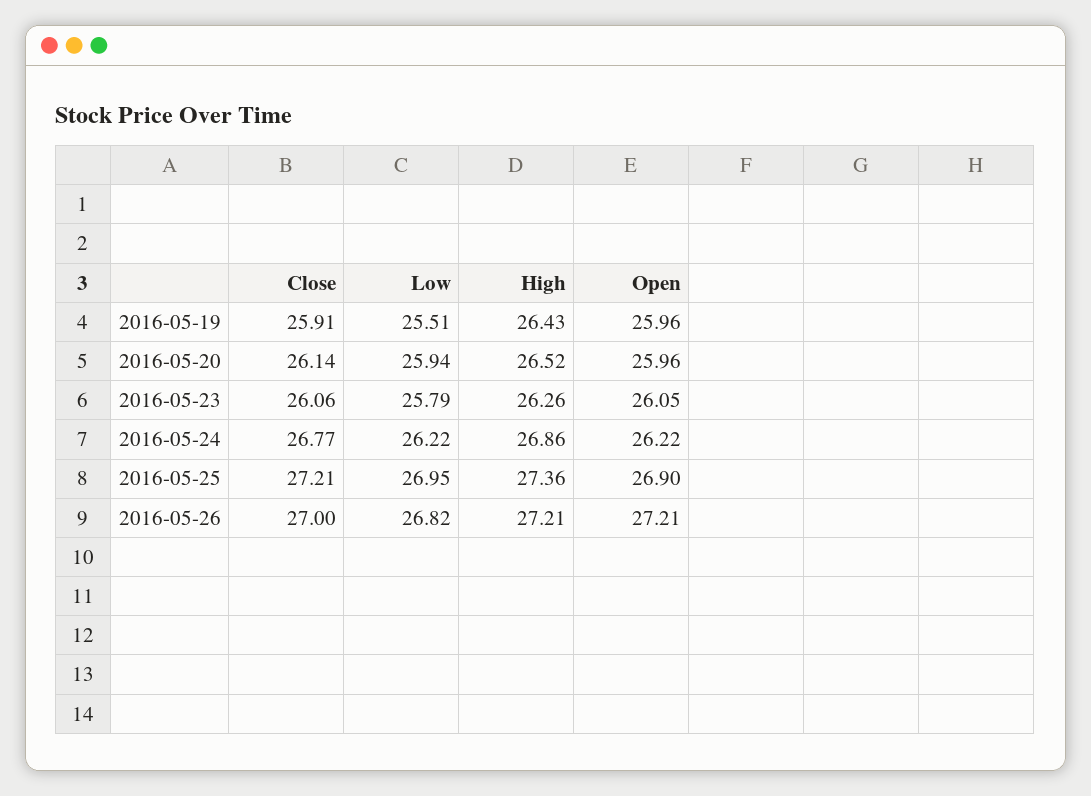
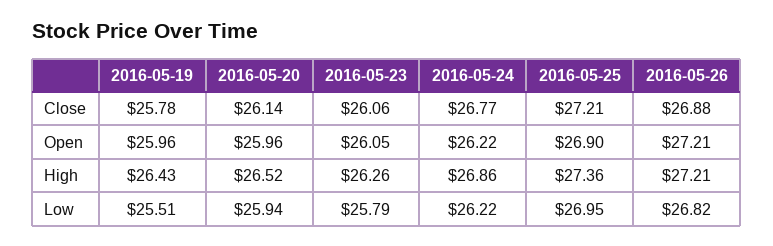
Close, 2016-05-19: 25.91 -> 25.78
Close, 2016-05-26: 27 -> 26.88

